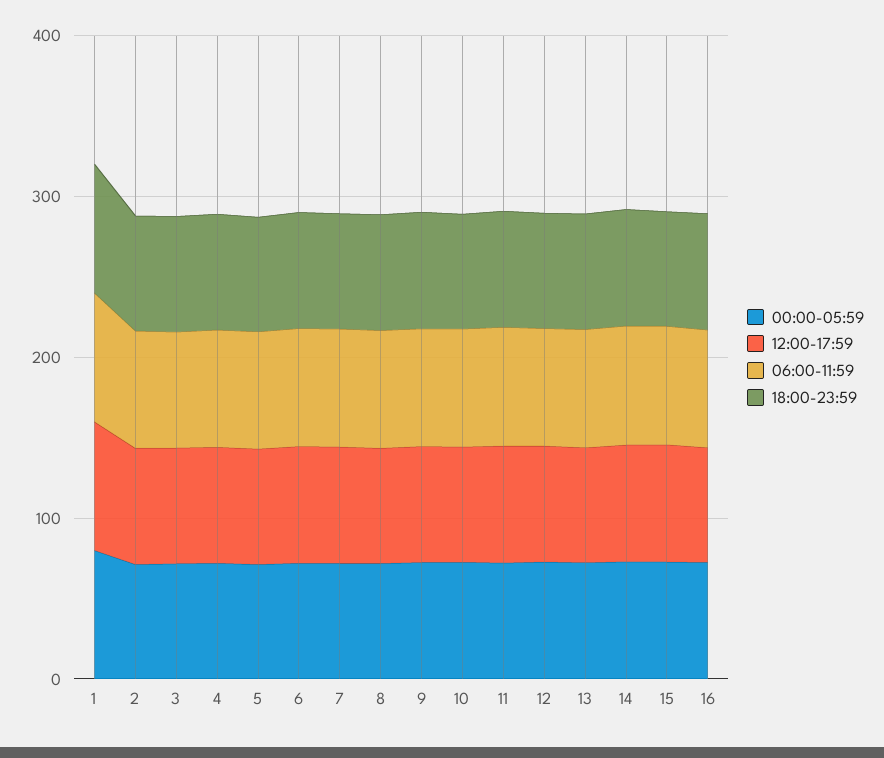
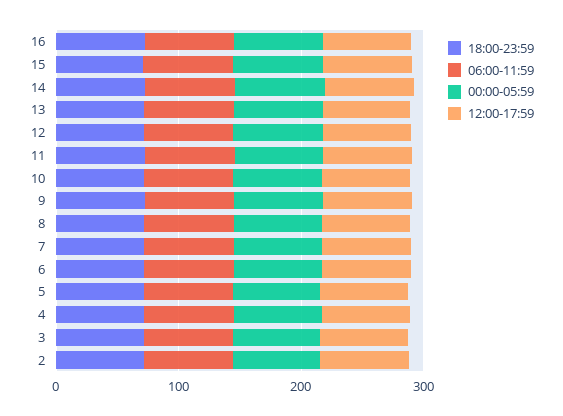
00:00-05:59, 1: 80 -> none
12:00-17:59, 1: 80 -> none
06:00-11:59, 1: 80 -> none
18:00-23:59, 1: 80 -> none

